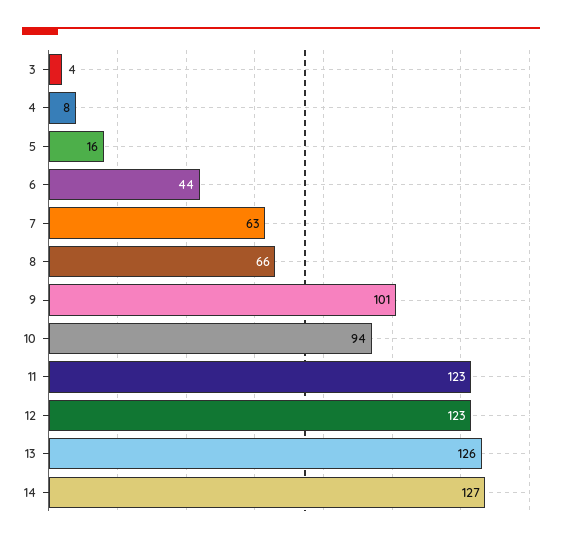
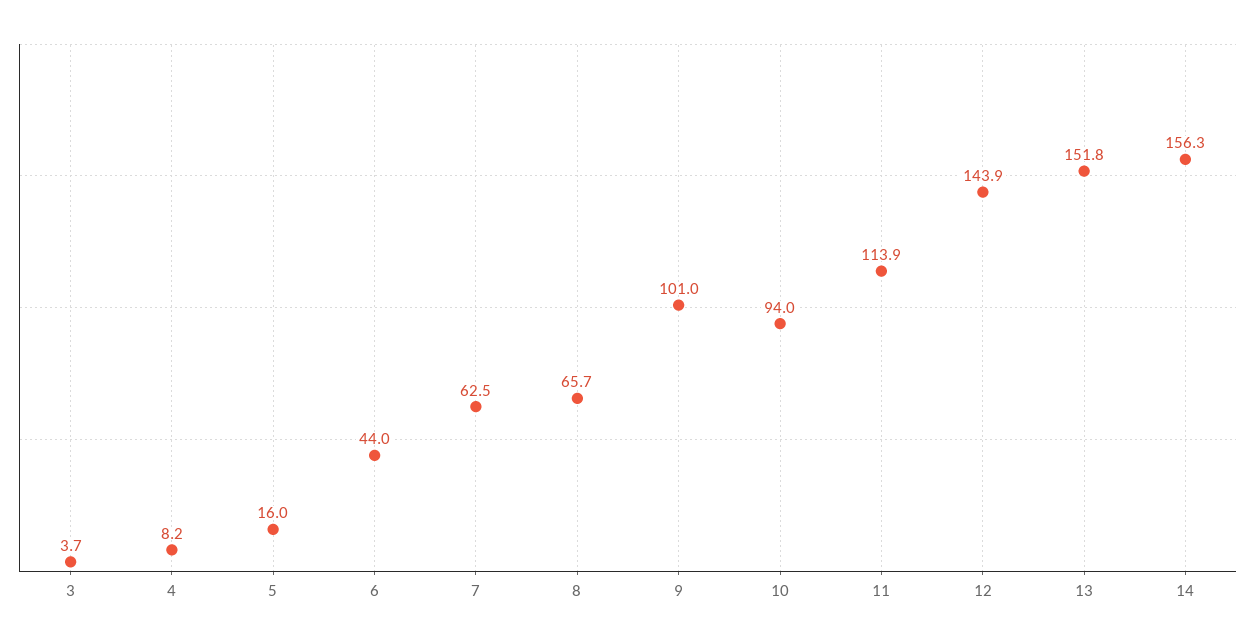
11: 123 -> 113.9
12: 123 -> 143.9
13: 126 -> 151.8
14: 127 -> 156.3

